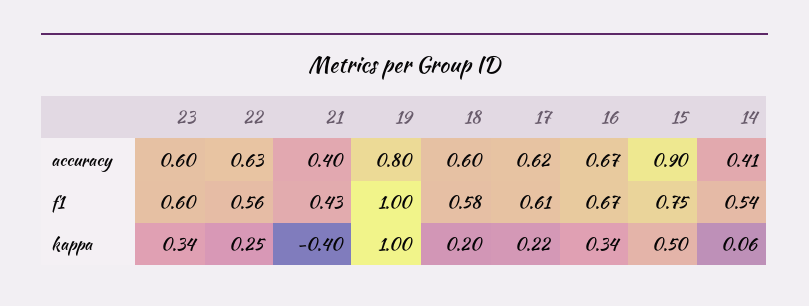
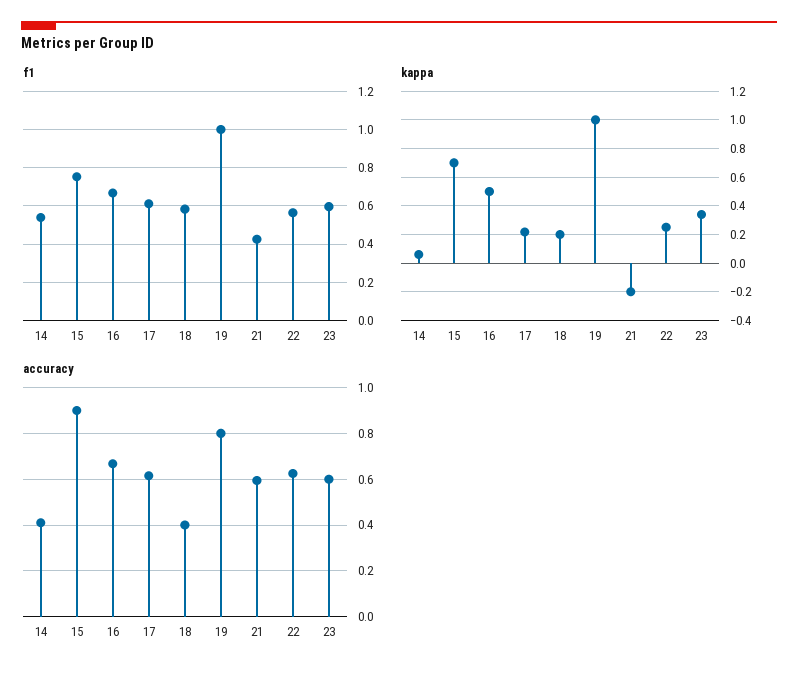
accuracy, 21: 0.4 -> 0.6
accuracy, 18: 0.6 -> 0.4
kappa, 21: -0.4 -> -0.2
kappa, 16: 0.34 -> 0.5
kappa, 15: 0.5 -> 0.7

